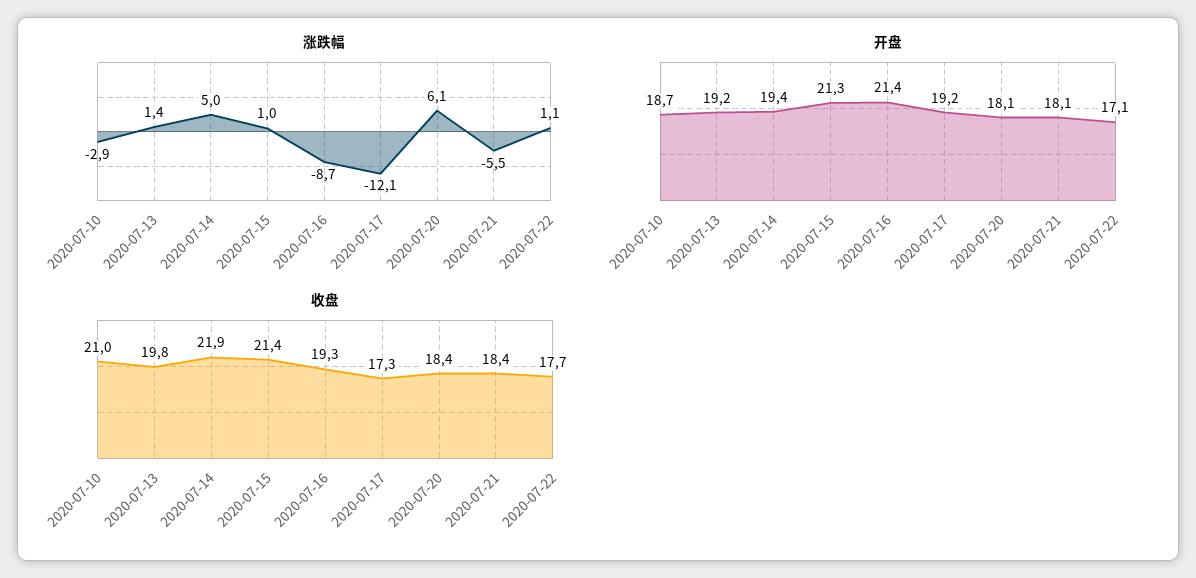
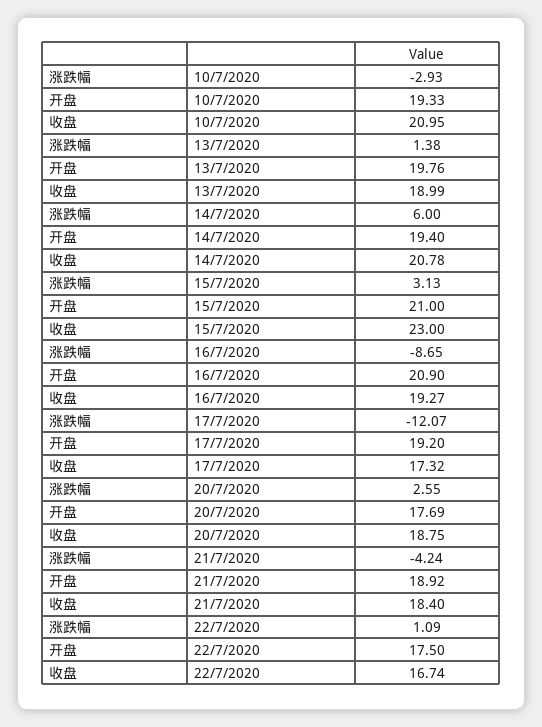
涨跌幅, 2020-07-14: 5 -> 6
涨跌幅, 2020-07-15: 1 -> 3.13
涨跌幅, 2020-07-20: 6.1 -> 2.55
涨跌幅, 2020-07-21: -5.5 -> -4.24
开盘, 2020-07-10: 18.7 -> 19.33
开盘, 2020-07-13: 19.2 -> 19.76
开盘, 2020-07-15: 21.3 -> 21
开盘, 2020-07-16: 21.4 -> 20.9
开盘, 2020-07-20: 18.1 -> 17.69
开盘, 2020-07-21: 18.1 -> 18.92
开盘, 2020-07-22: 17.1 -> 17.5
收盘, 2020-07-13: 19.8 -> 18.99
收盘, 2020-07-14: 21.9 -> 20.78
收盘, 2020-07-15: 21.4 -> 23
收盘, 2020-07-20: 18.4 -> 18.75
收盘, 2020-07-22: 17.7 -> 16.74

